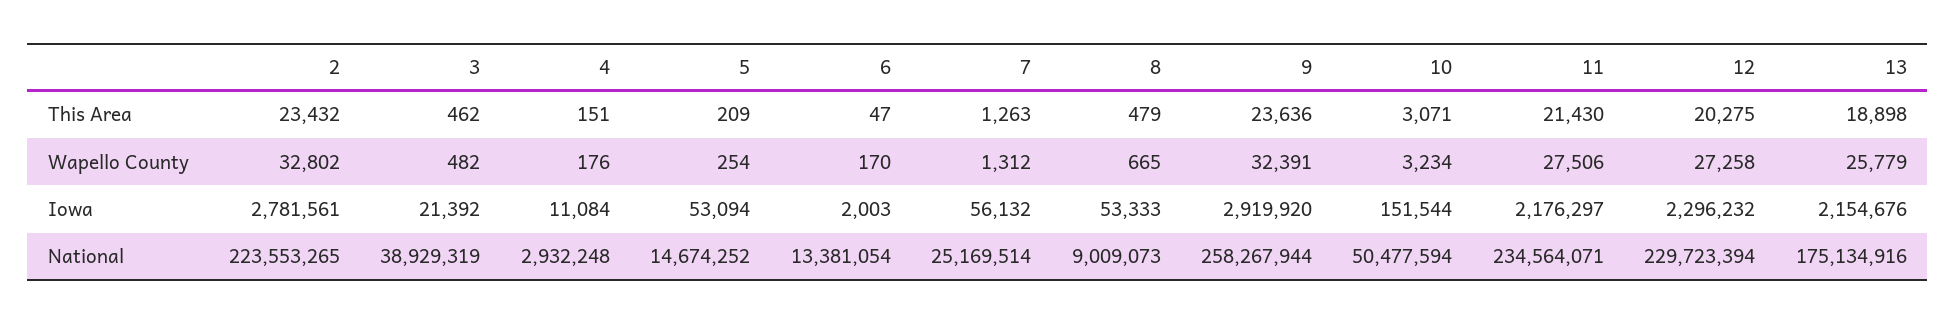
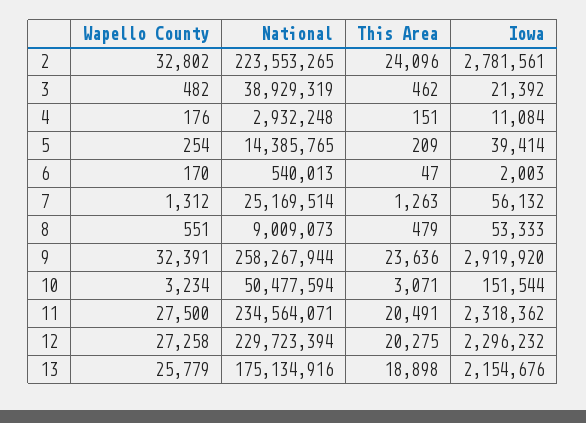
2, This Area: 23432 -> 24096
11, This Area: 21430 -> 20491
8, Wapello County: 665 -> 551
11, Wapello County: 27506 -> 27500
5, Iowa: 53094 -> 39414
11, Iowa: 2176297 -> 2318362
5, National: 14674252 -> 14385765
6, National: 13381054 -> 540013

